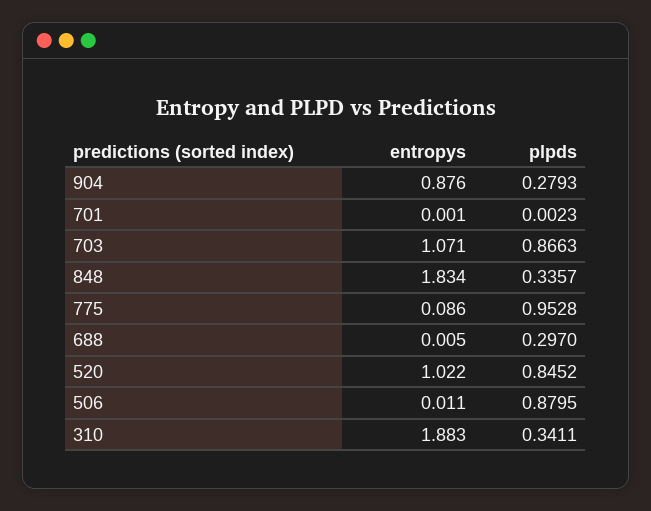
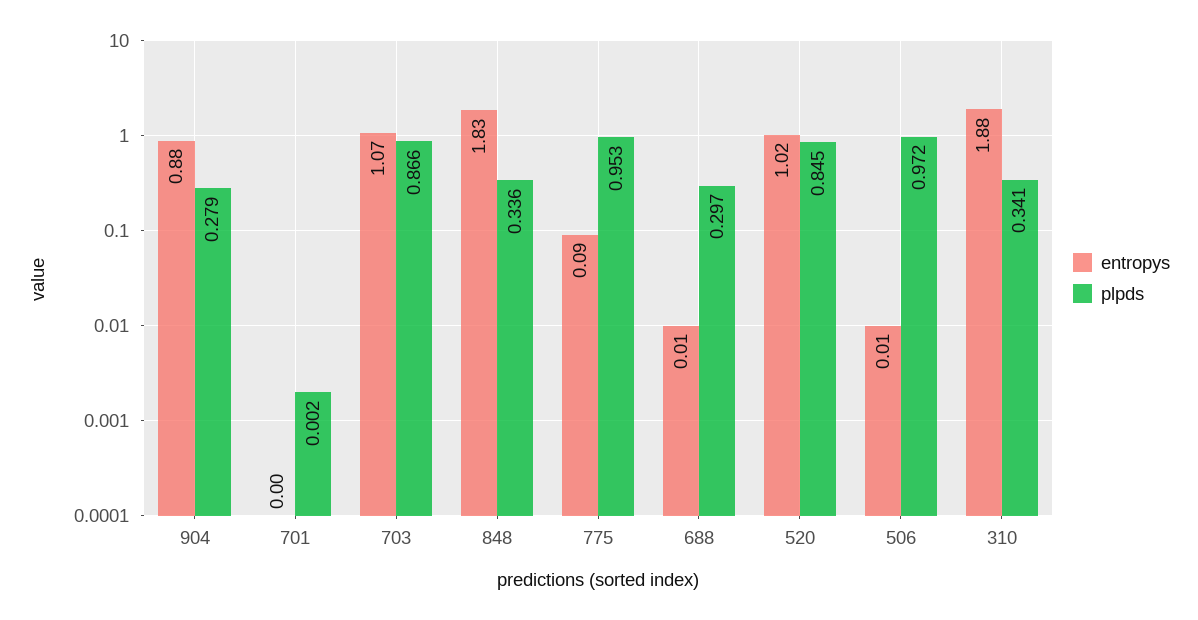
plpds, 506: 0.8795 -> 0.972

